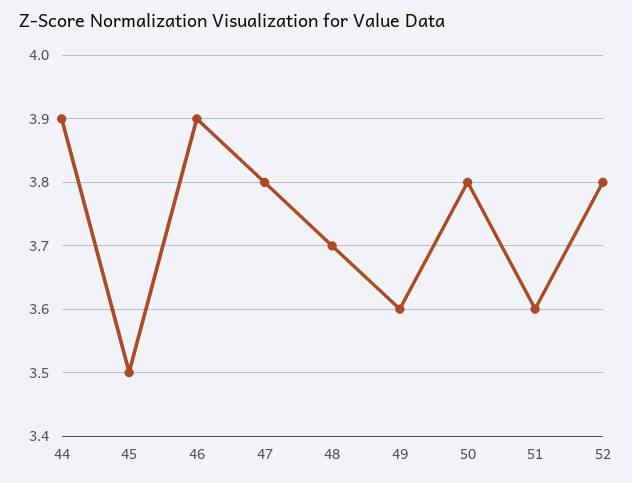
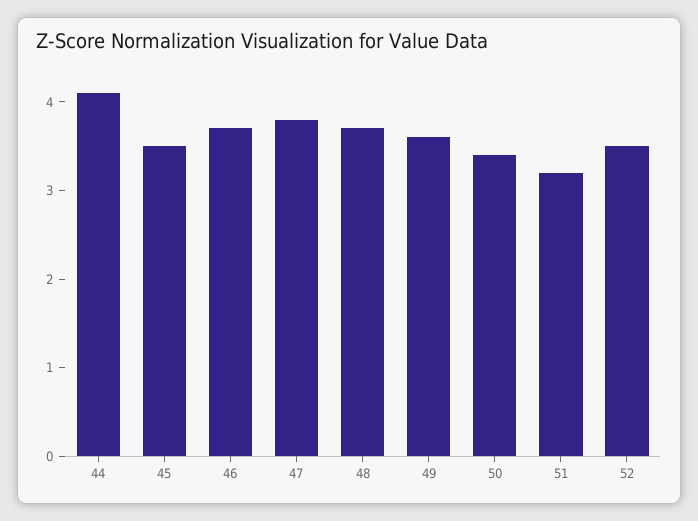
44: 3.9 -> 4.1
46: 3.9 -> 3.7
50: 3.8 -> 3.4
51: 3.6 -> 3.2
52: 3.8 -> 3.5

